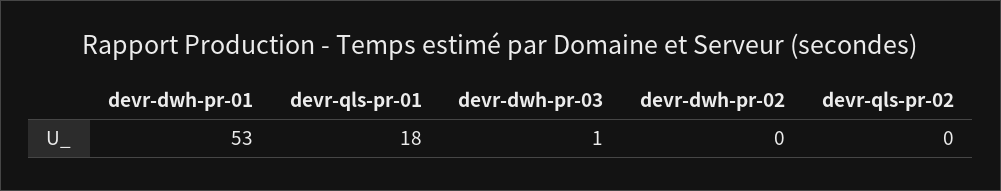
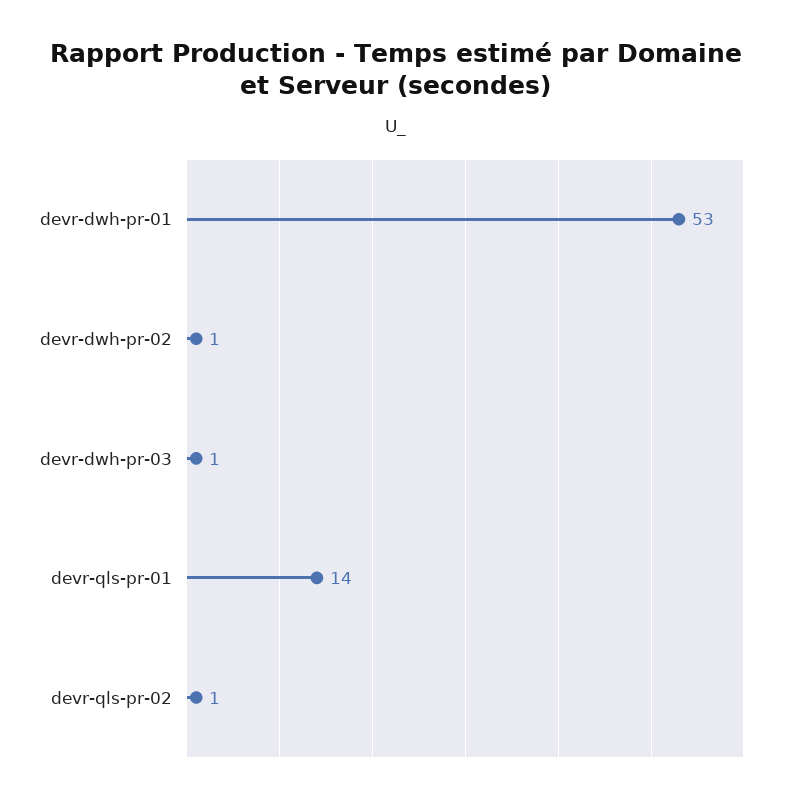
devr-qls-pr-01: 18 -> 14
devr-dwh-pr-02: 0 -> 1
devr-qls-pr-02: 0 -> 1

